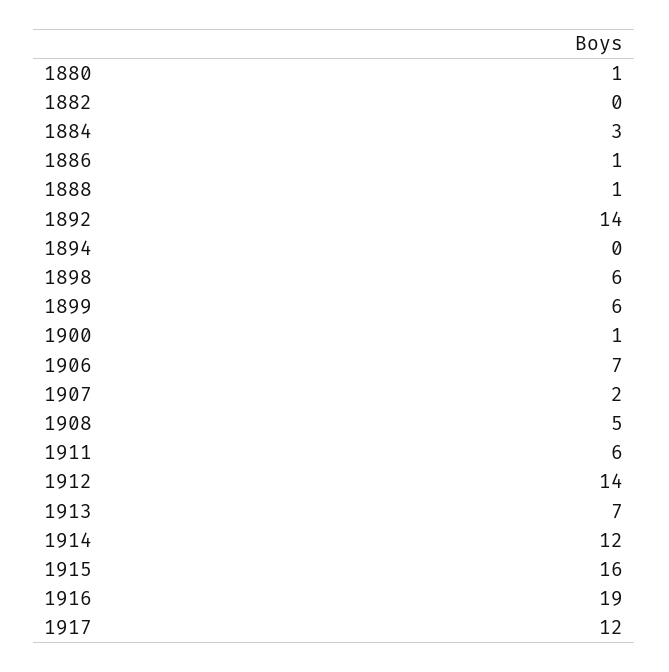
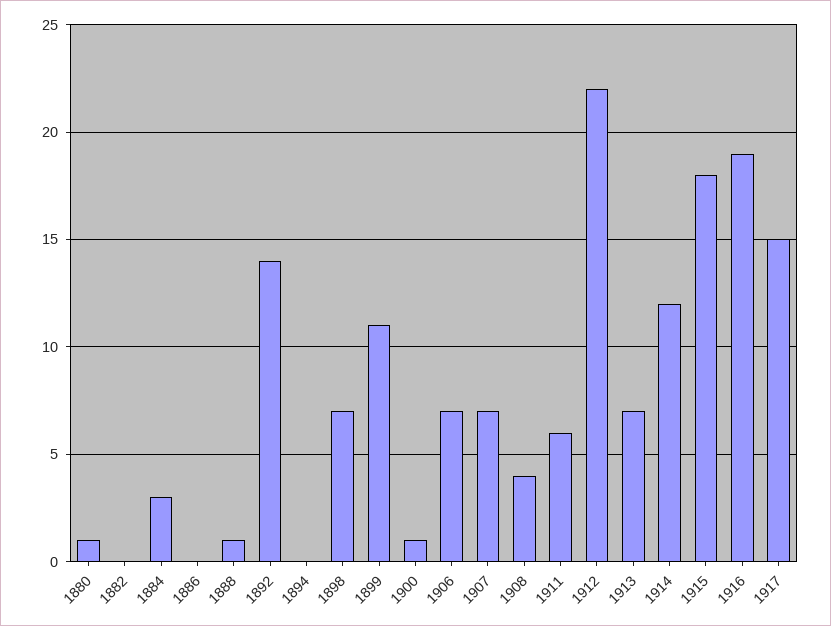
1886: 1 -> 0
1898: 6 -> 7
1899: 6 -> 11
1907: 2 -> 7
1908: 5 -> 4
1912: 14 -> 22
1915: 16 -> 18
1917: 12 -> 15

